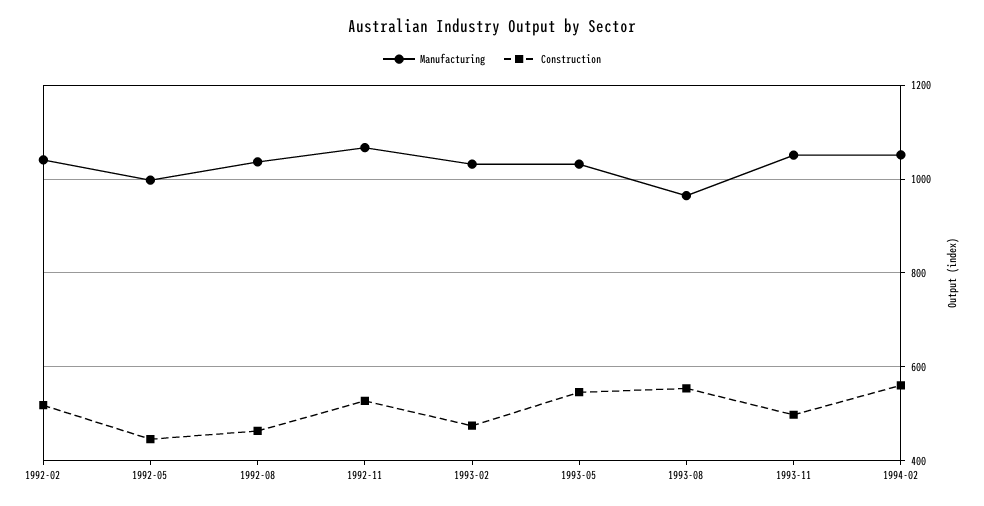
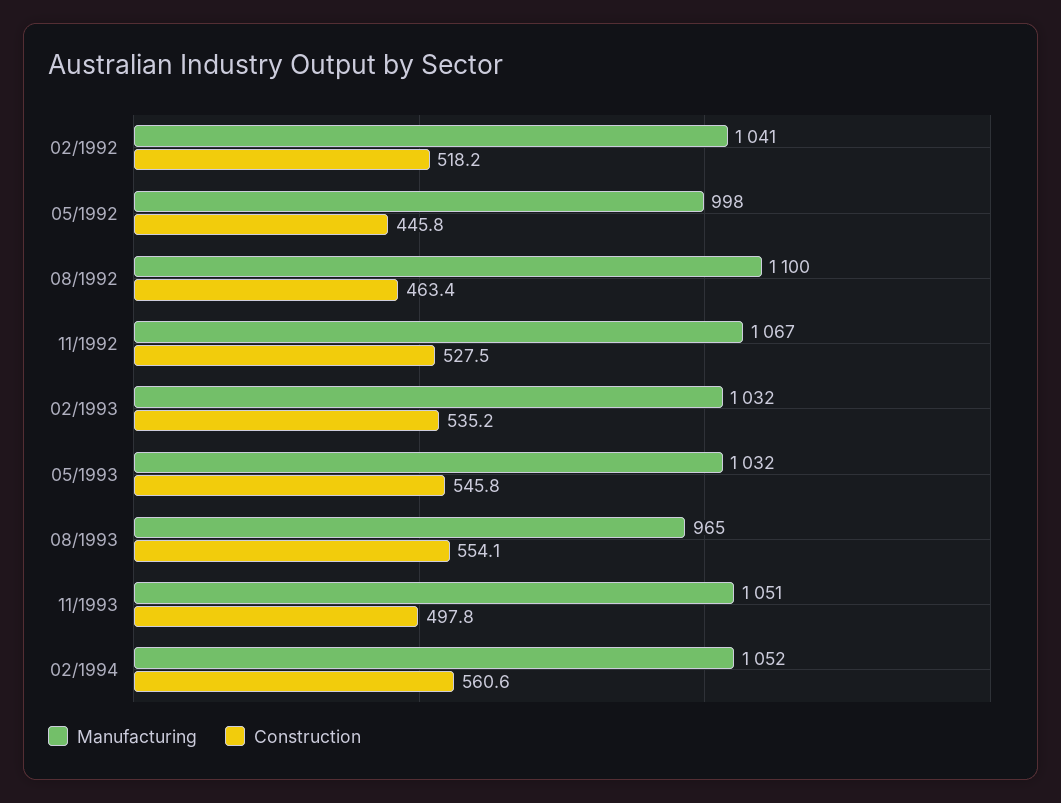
Manufacturing, 1992-08: 1040 -> 1100
Construction, 1993-02: 480 -> 535.2

